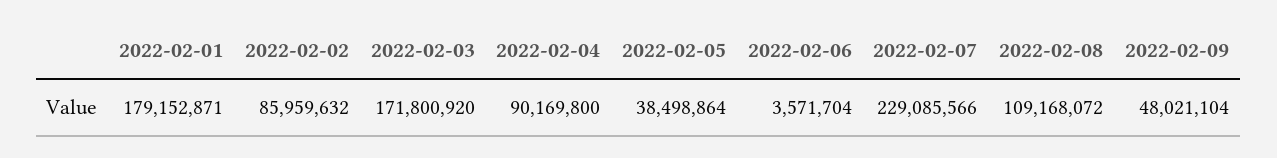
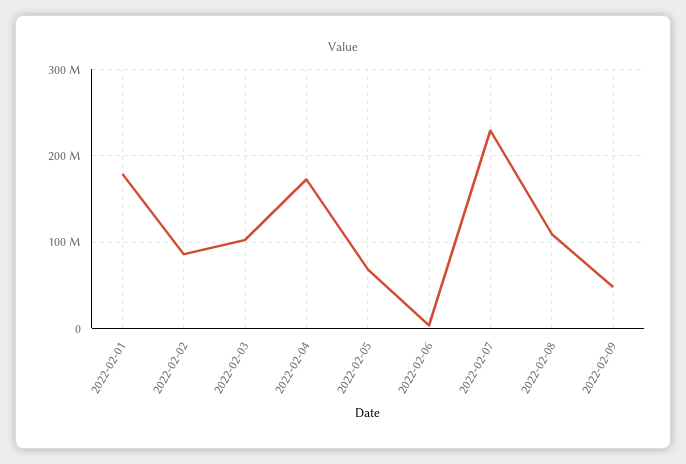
2022-02-03: 171800920 -> 100000000
2022-02-04: 90169800 -> 170000000
2022-02-05: 38498864 -> 70000000

